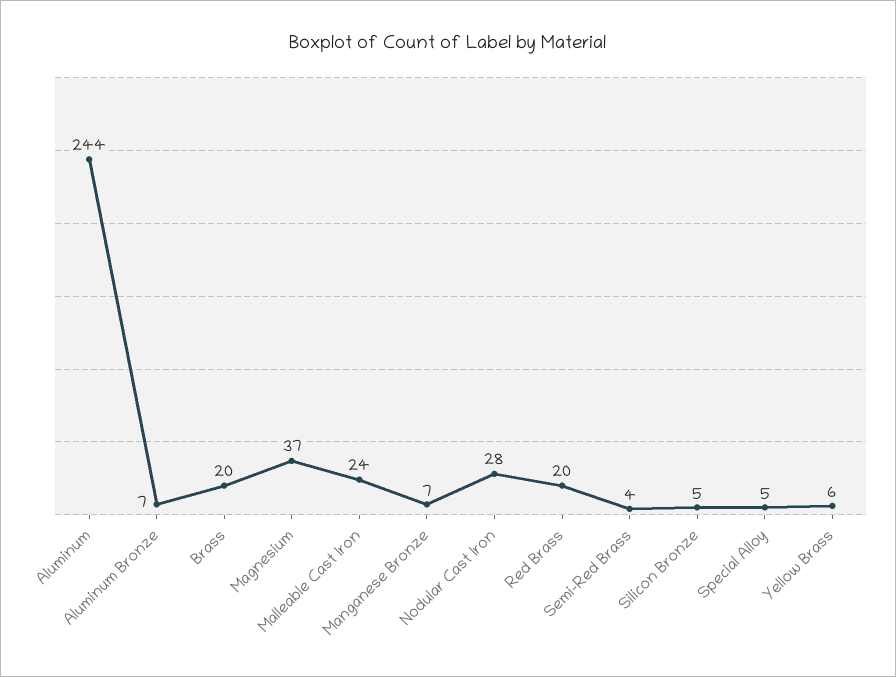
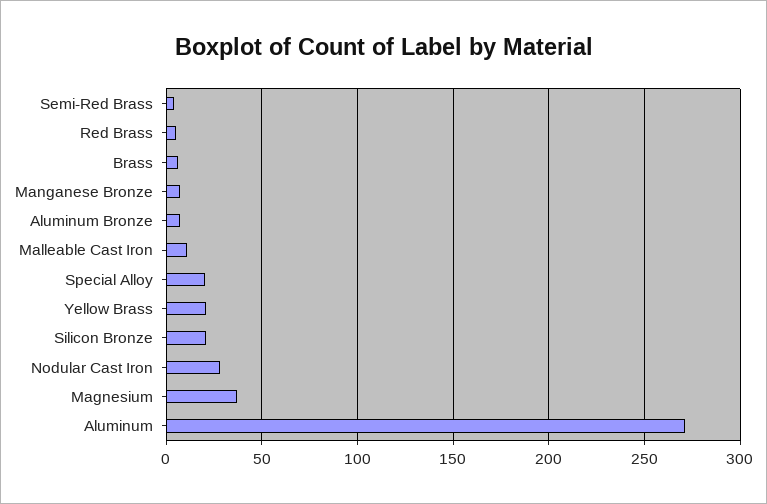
Aluminum: 244 -> 270
Brass: 20 -> 5
Malleable Cast Iron: 24 -> 10
Red Brass: 20 -> 5
Silicon Bronze: 5 -> 20
Special Alloy: 5 -> 20
Yellow Brass: 6 -> 20

